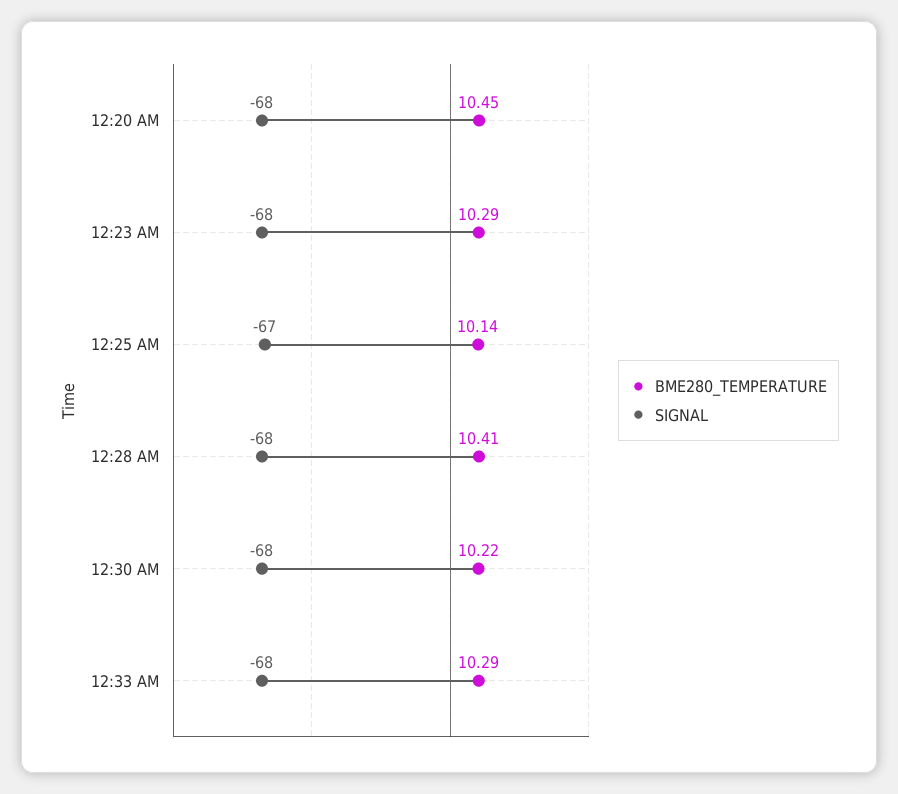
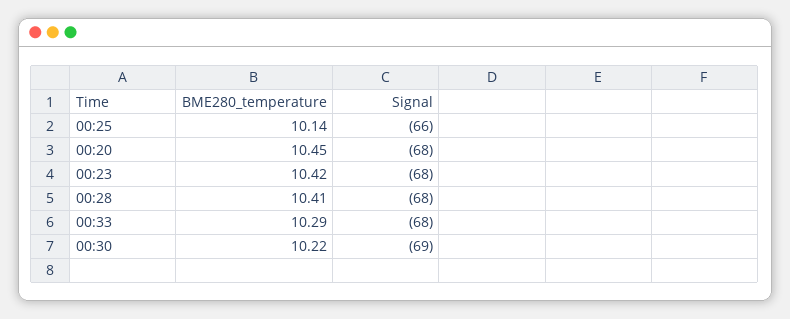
BME280_TEMPERATURE, 12:23 AM: 10.29 -> 10.42
SIGNAL, 12:25 AM: -67 -> -66
SIGNAL, 12:30 AM: -68 -> -69

